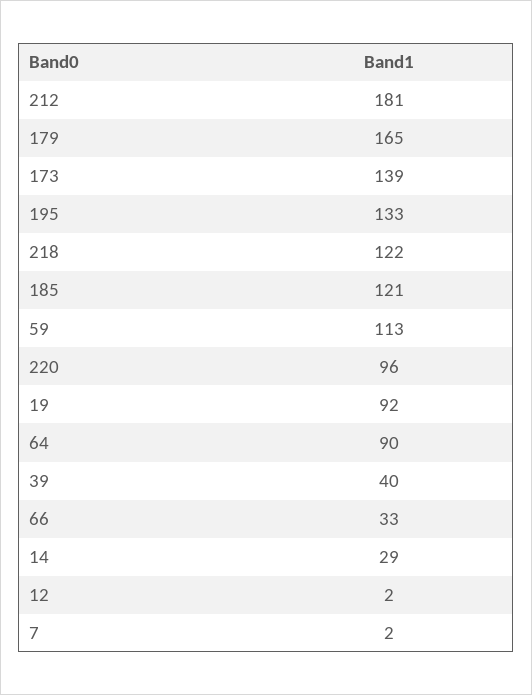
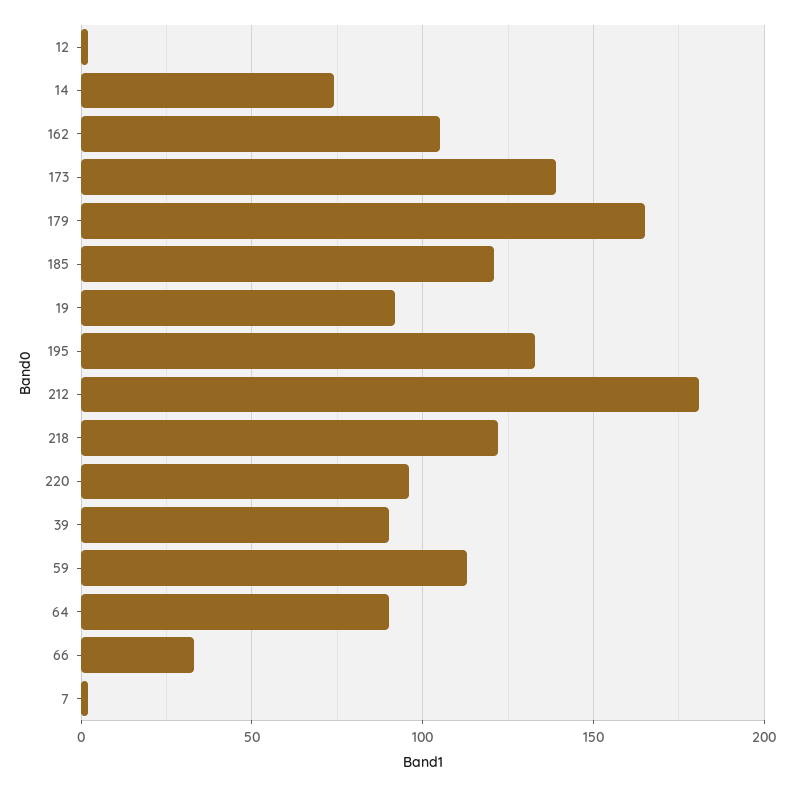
39: 40 -> 90
14: 29 -> 75
162: none -> 105

